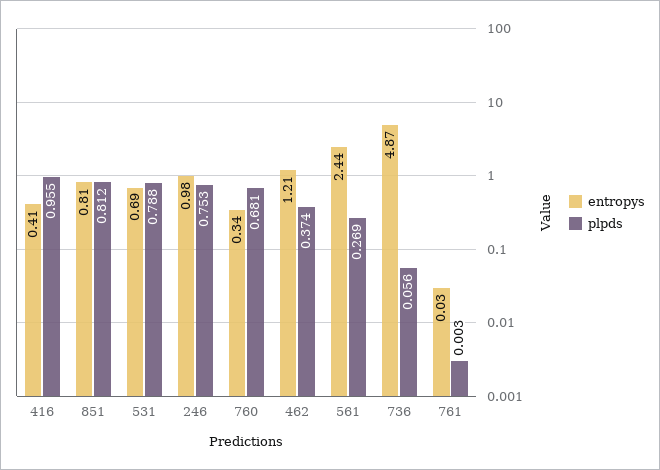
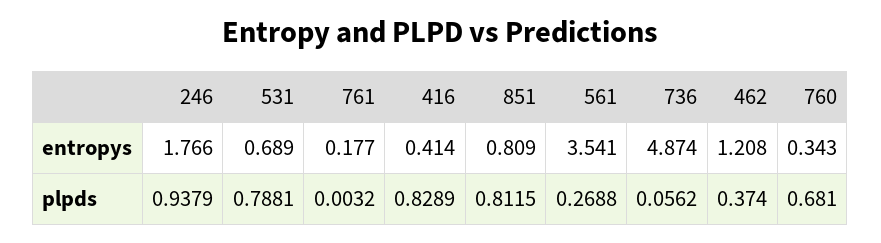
plpds, 416: 0.955 -> 0.8289
entropys, 246: 0.98 -> 1.766
plpds, 246: 0.753 -> 0.9379
entropys, 561: 2.44 -> 3.541
entropys, 761: 0.03 -> 0.177

